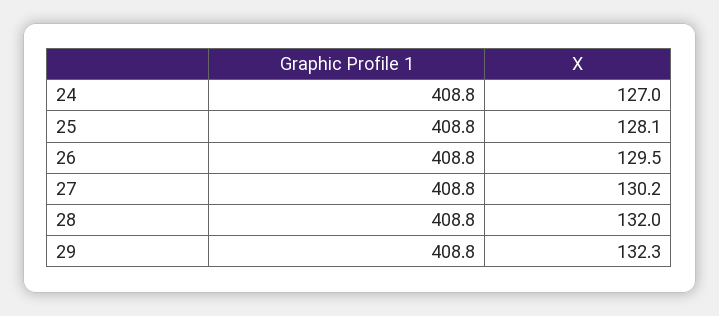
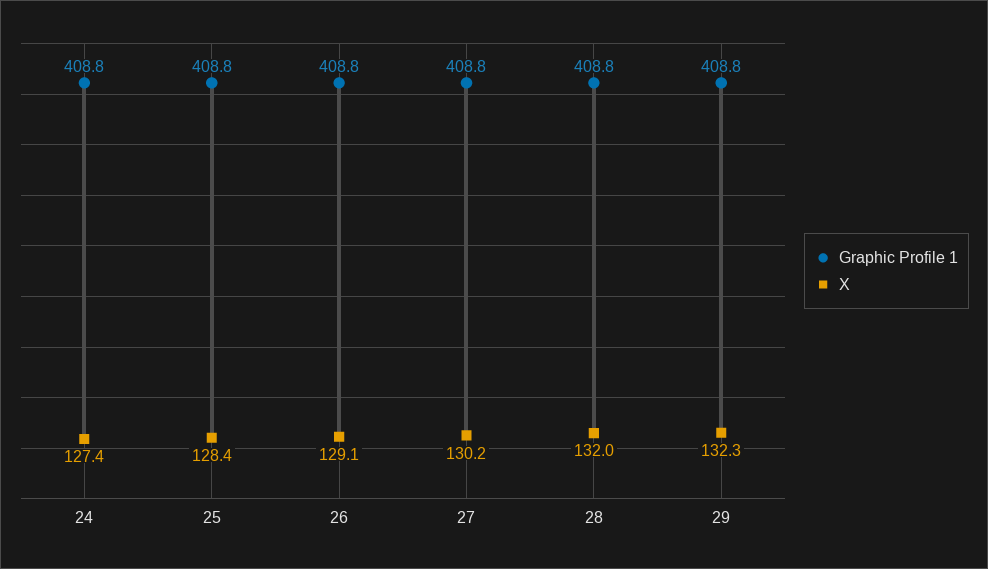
X, 24: 127 -> 127.4
X, 25: 128.1 -> 128.4
X, 26: 129.5 -> 129.1

